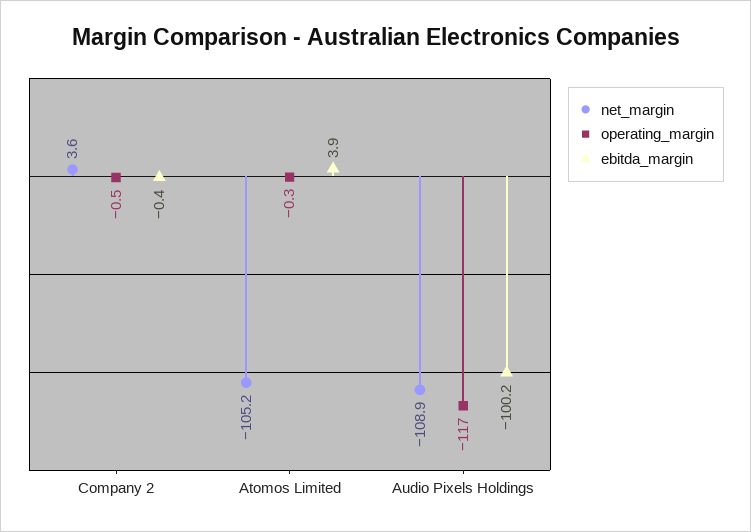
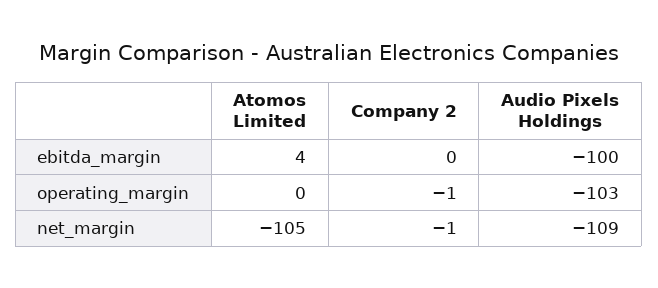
net_margin, Company 2: 3.6 -> -1
operating_margin, Audio Pixels Holdings: -117 -> -103

